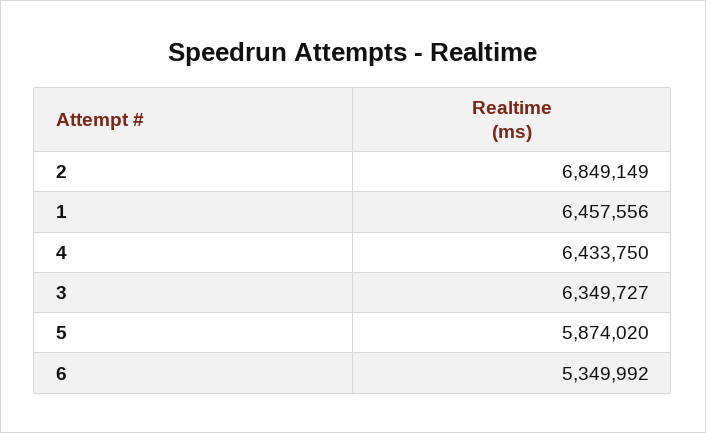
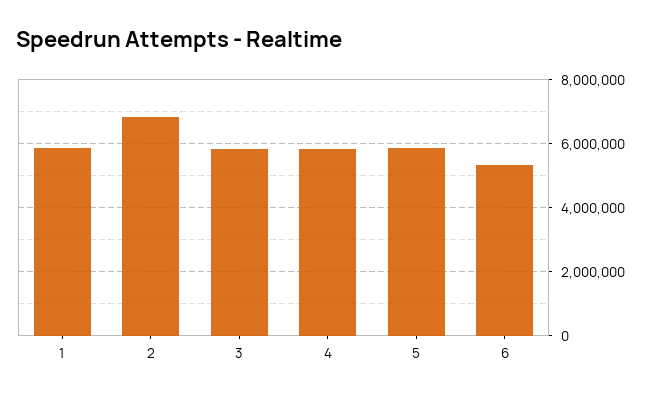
1: 6457556 -> 5800000
4: 6433750 -> 5800000
3: 6349727 -> 5800000

